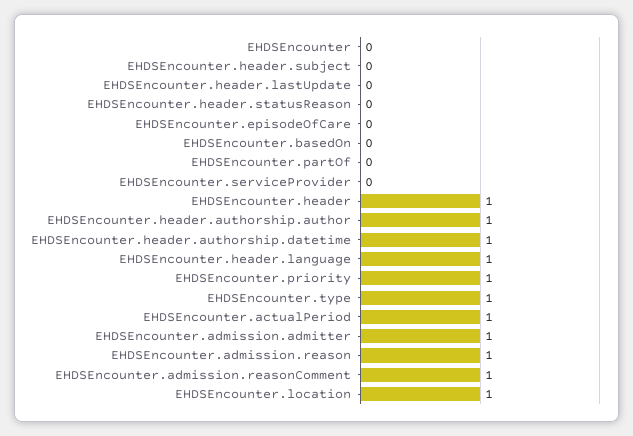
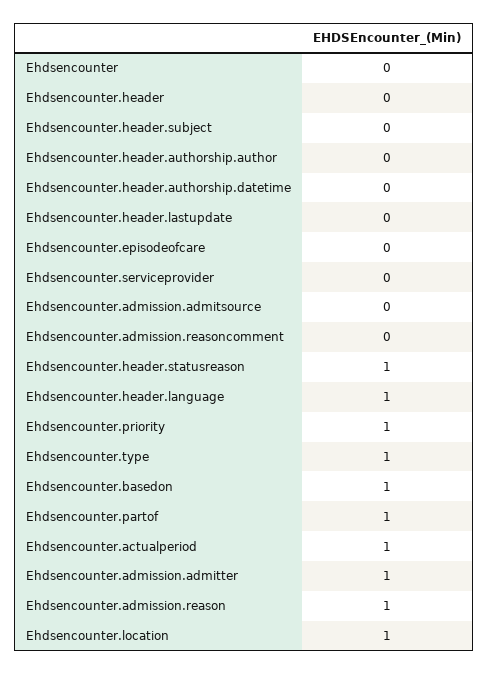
EHDSEncounter.header.statusReason: 0 -> 1
EHDSEncounter.basedOn: 0 -> 1
EHDSEncounter.partOf: 0 -> 1
EHDSEncounter.header: 1 -> 0
EHDSEncounter.header.authorship.author: 1 -> 0
EHDSEncounter.header.authorship.datetime: 1 -> 0
EHDSEncounter.admission.reasonComment: 1 -> 0
Ehdsencounter.admission.admitsource: none -> 0

